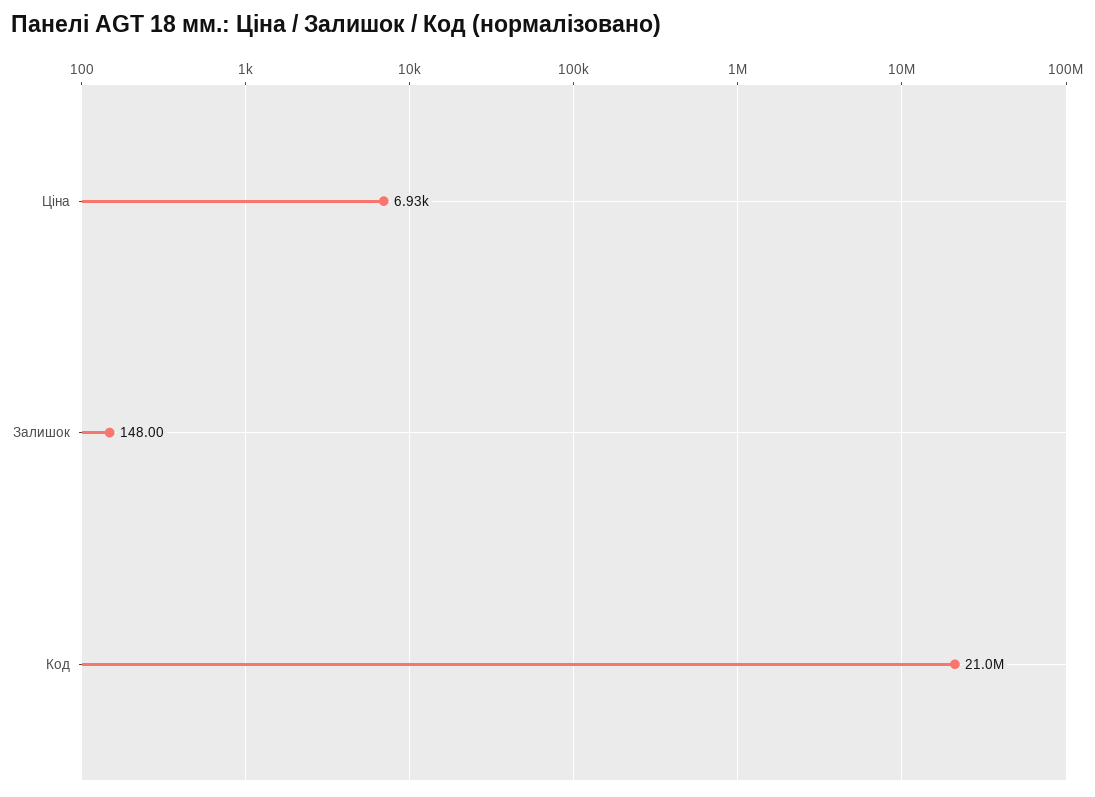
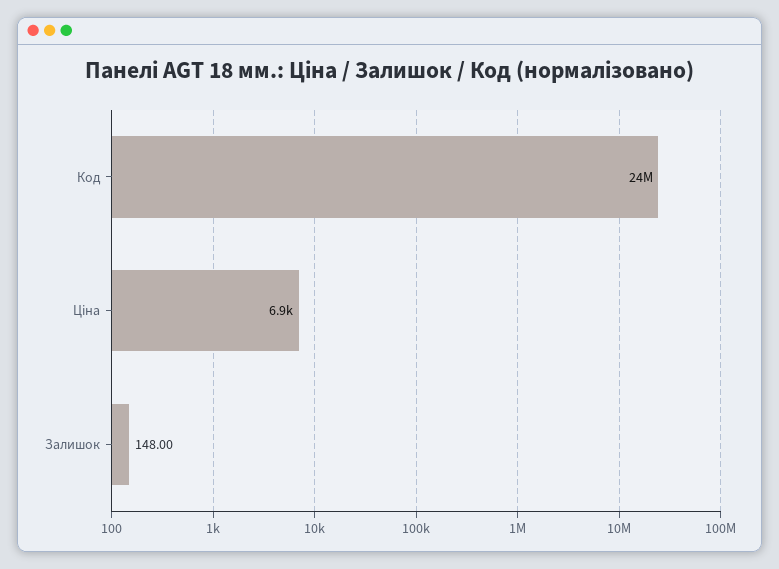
Код: 21000000 -> 24000000

